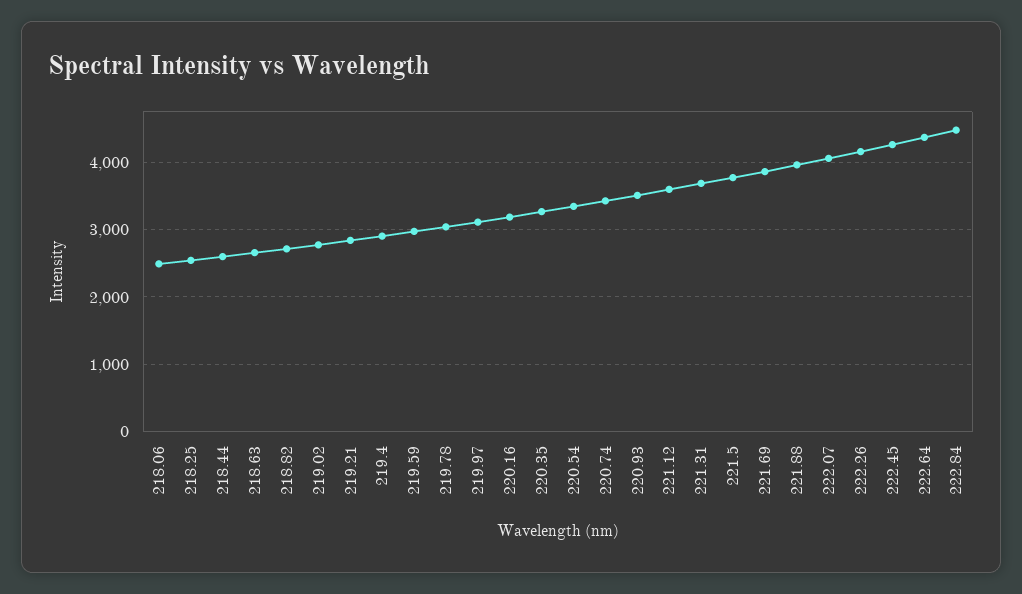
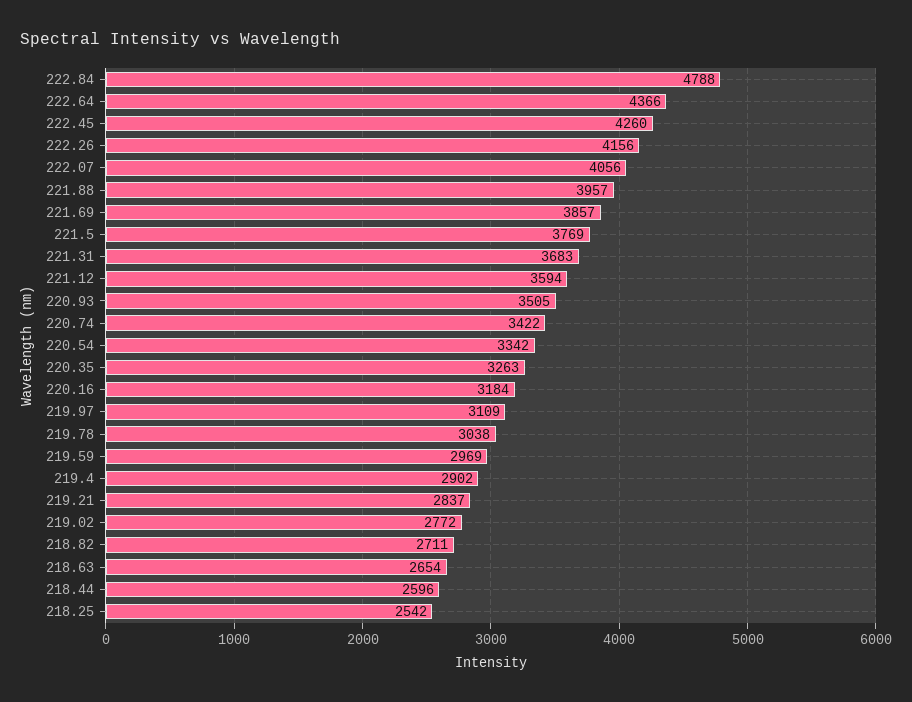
218.06: 2500 -> none
222.84: 4500 -> 4788

